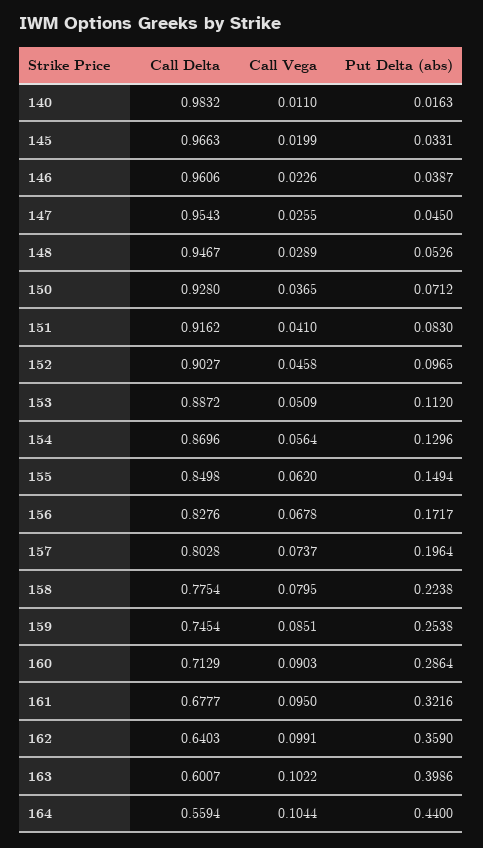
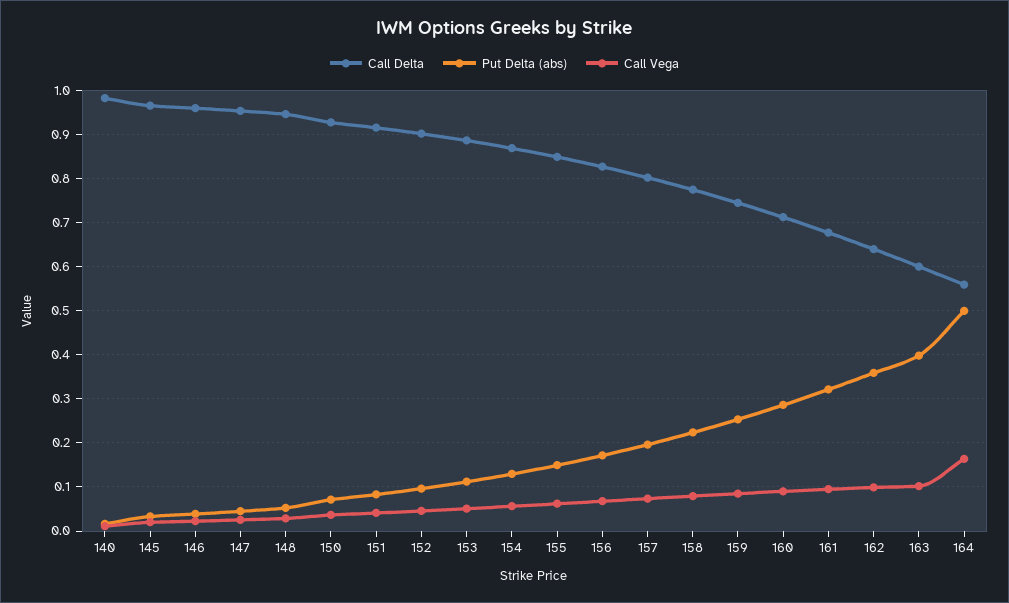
Call Vega, 164: 0.1044 -> 0.16
Put Delta (abs), 164: 0.44 -> 0.5

